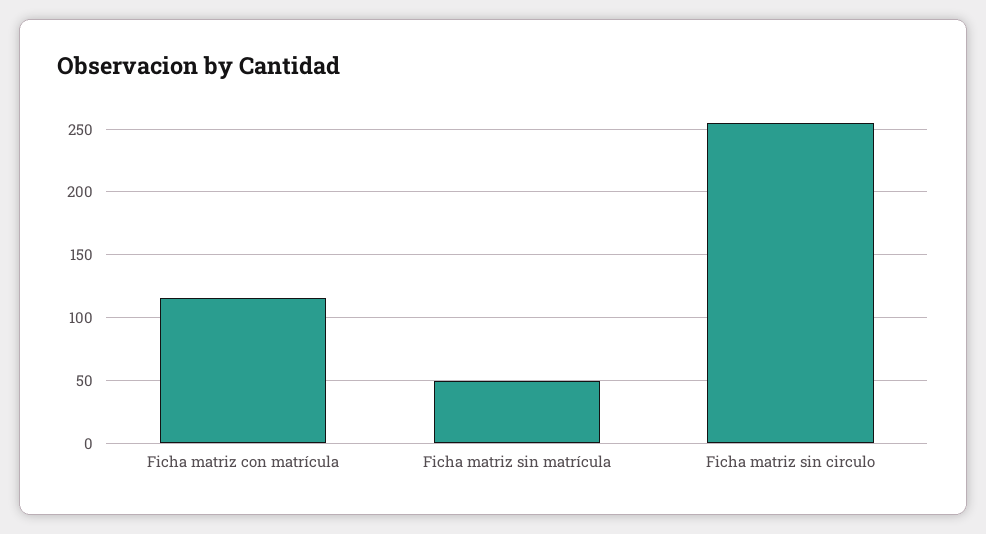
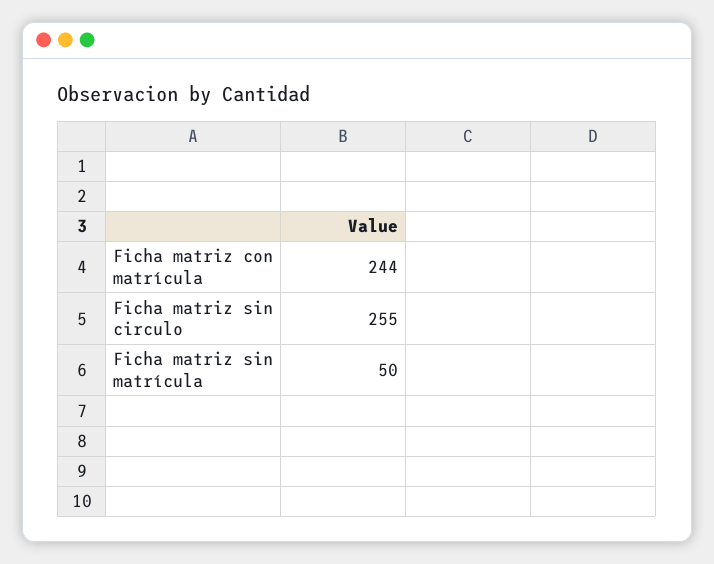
Ficha matriz con matrícula: 115 -> 244

